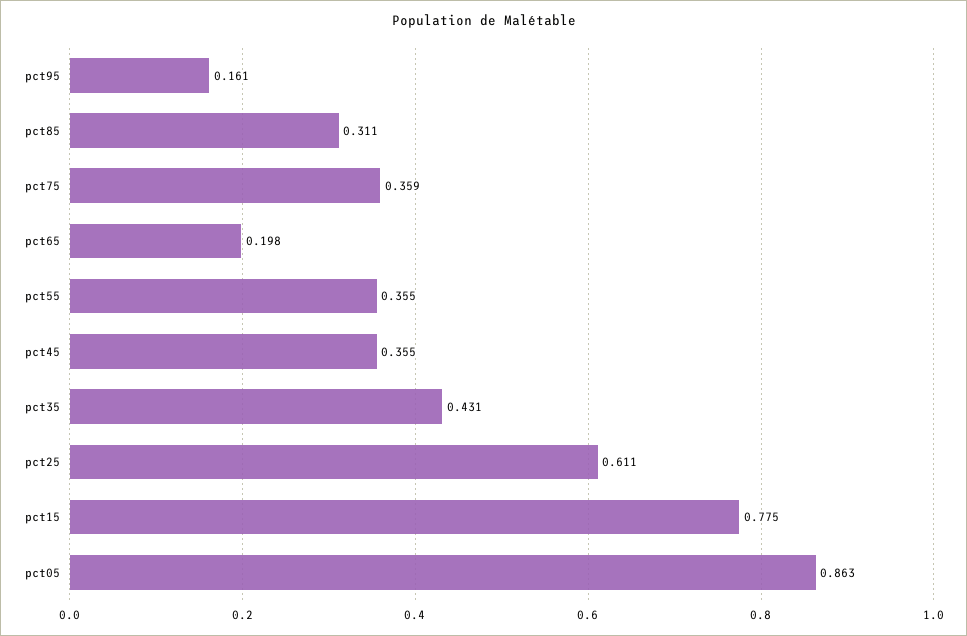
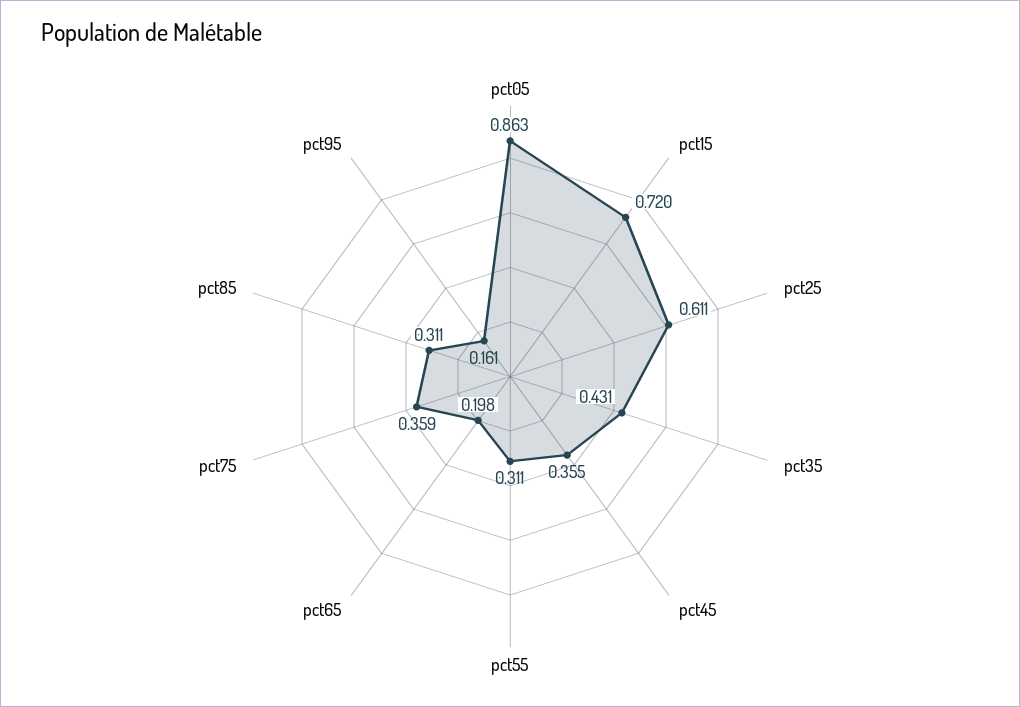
pct55: 0.355 -> 0.311
pct15: 0.775 -> 0.72

